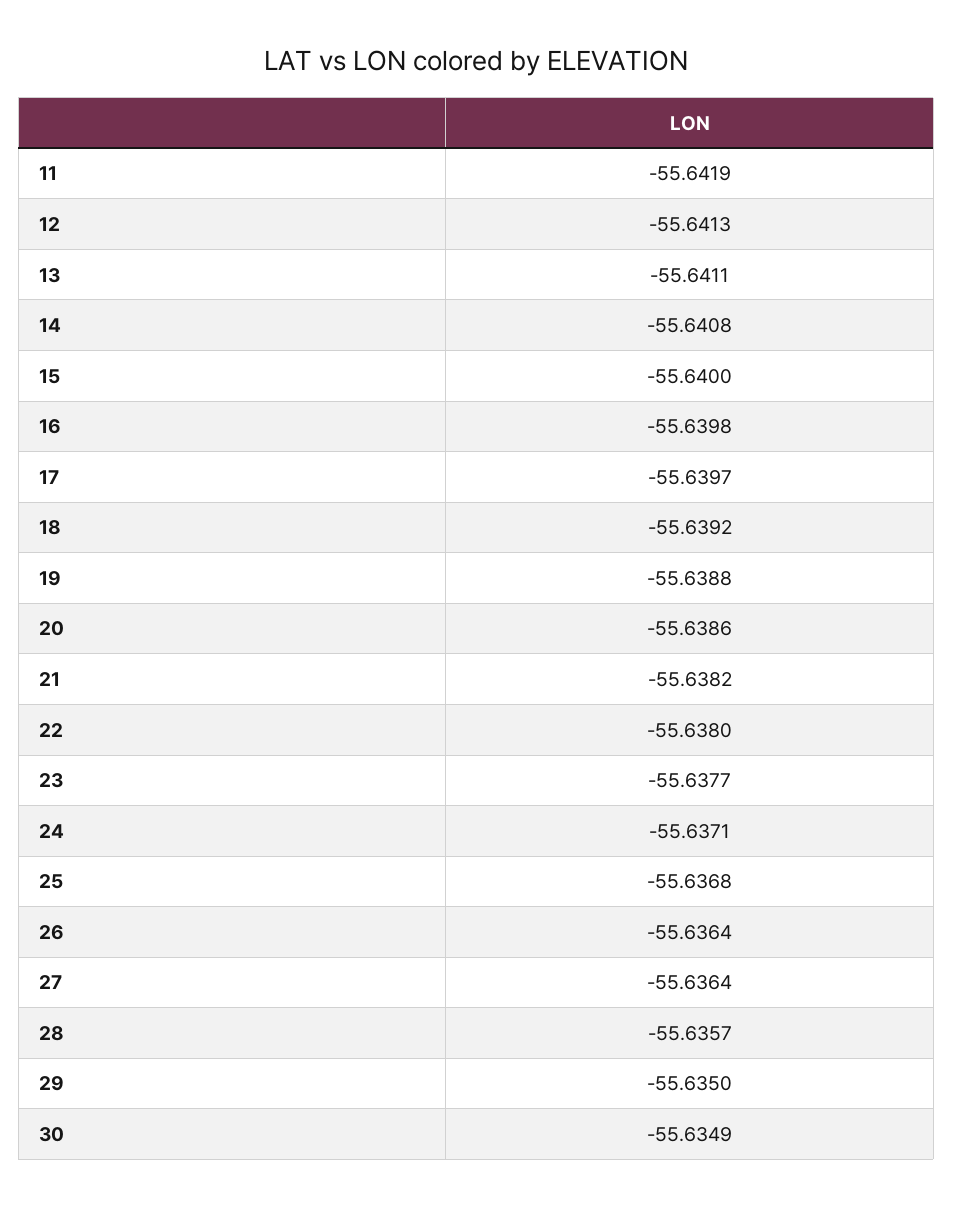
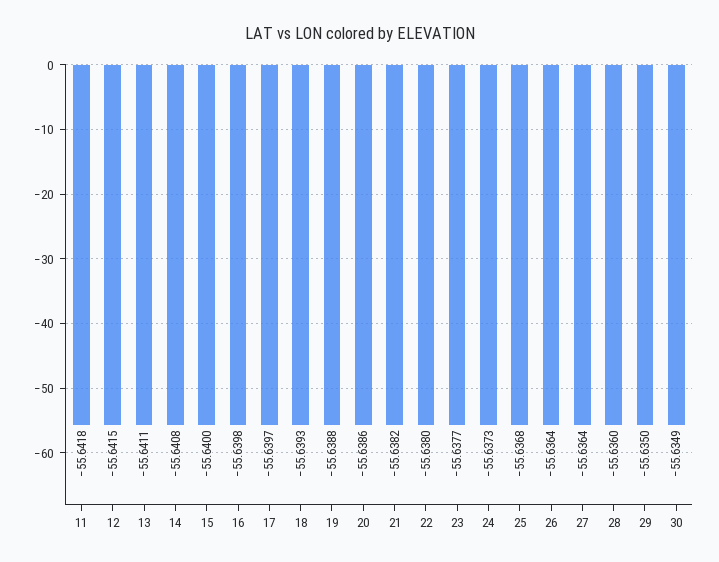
11: -55.6419 -> -55.6418
12: -55.6413 -> -55.6415
18: -55.6392 -> -55.6393
24: -55.6371 -> -55.6373
28: -55.6357 -> -55.636

